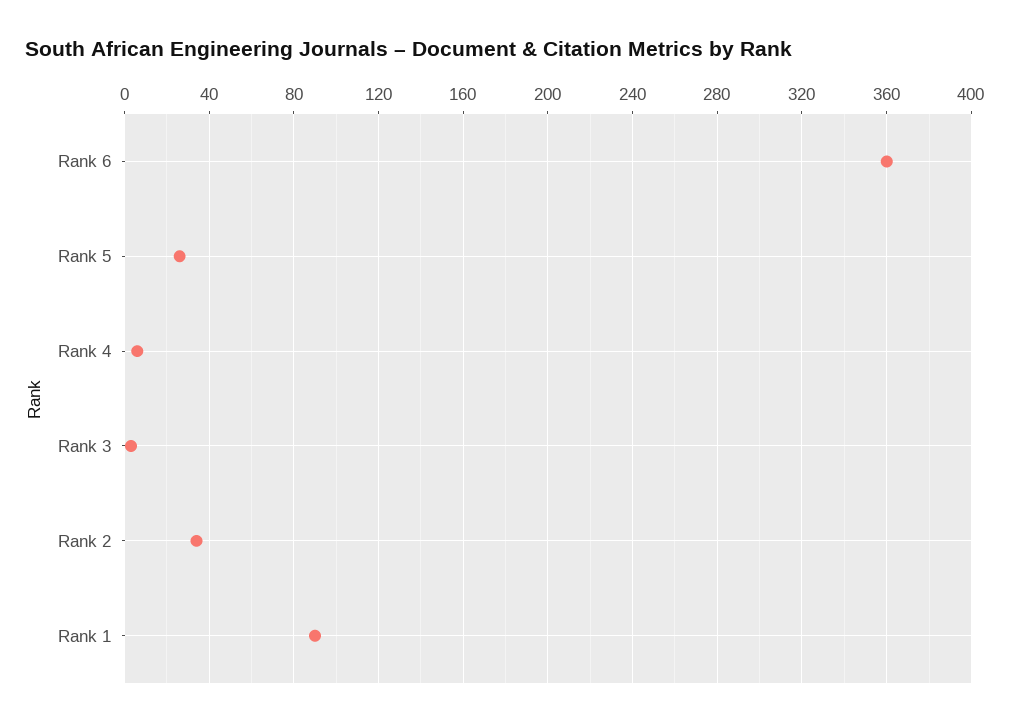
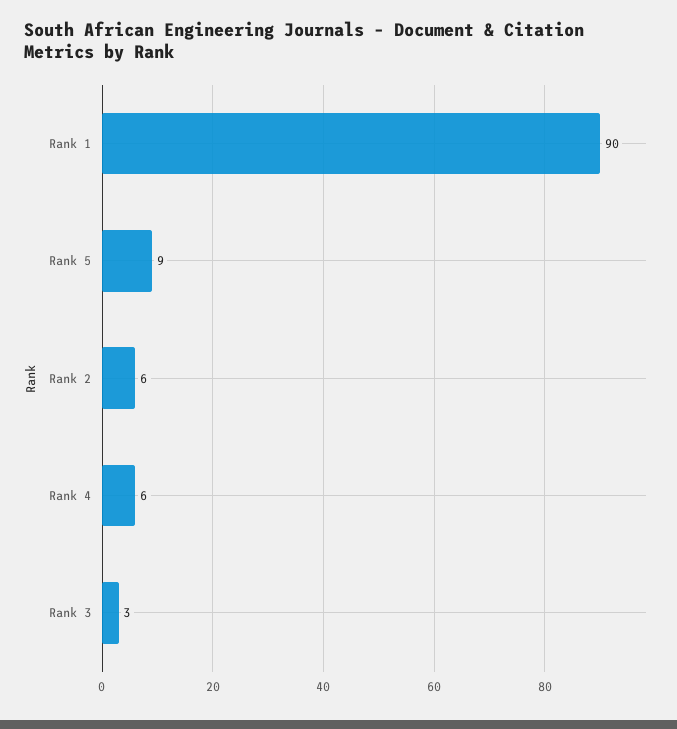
Rank 6: 360 -> none
Rank 5: 25 -> 9
Rank 2: 35 -> 6

